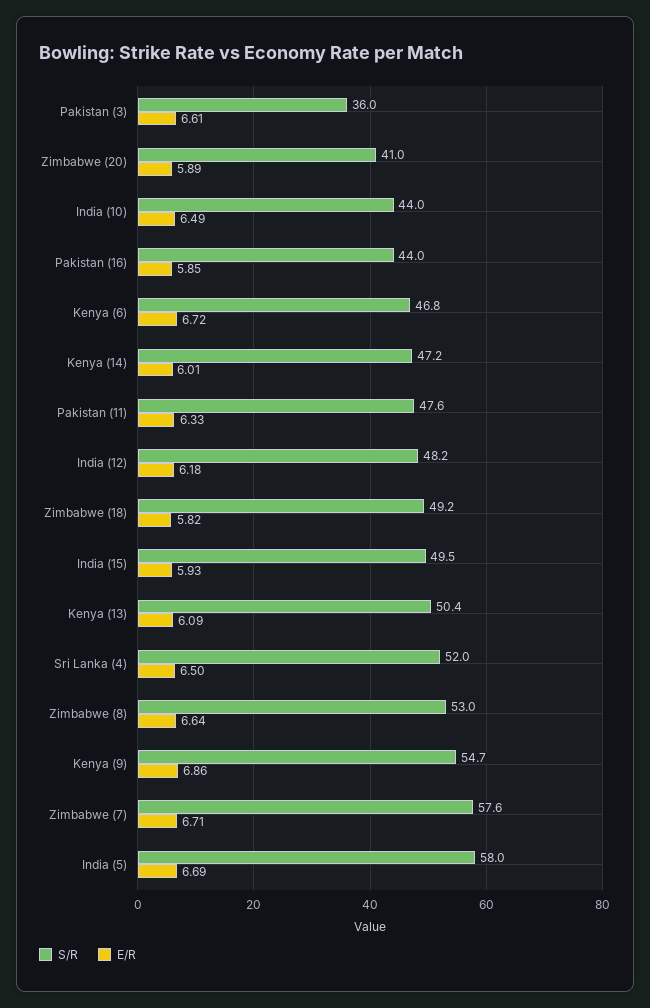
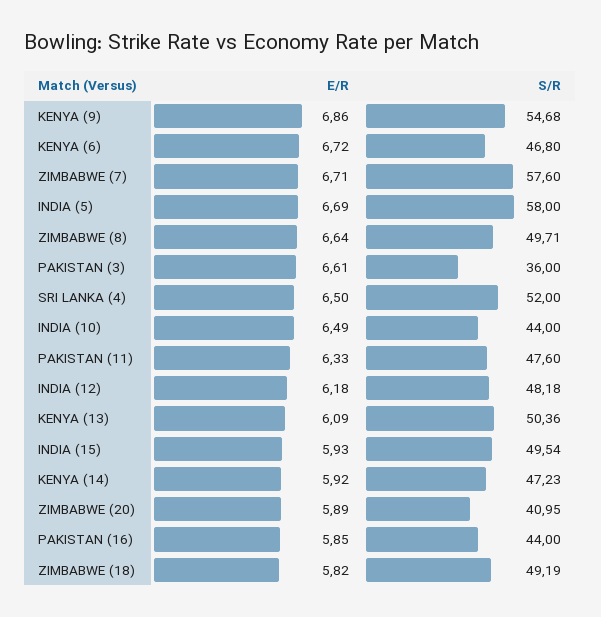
E/R, Kenya (14): 6.01 -> 5.92
S/R, Zimbabwe (8): 53 -> 49.71

